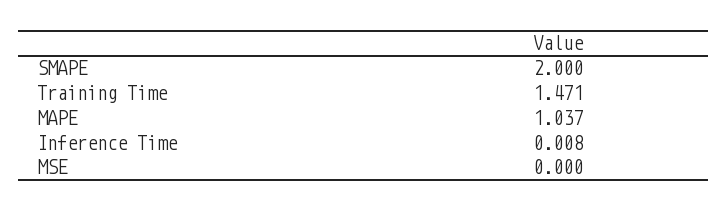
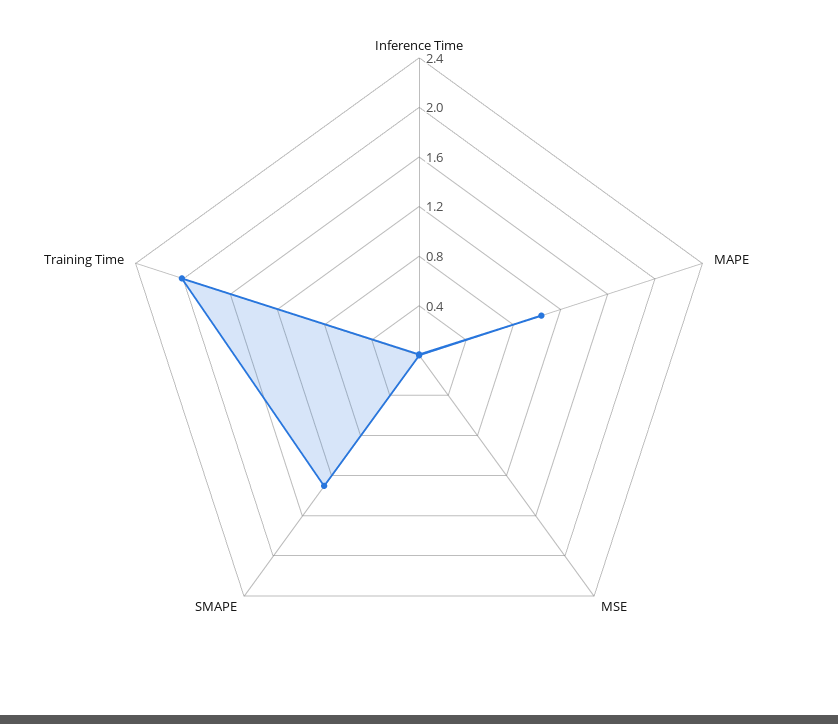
SMAPE: 2 -> 1.3
Training Time: 1.471 -> 2

